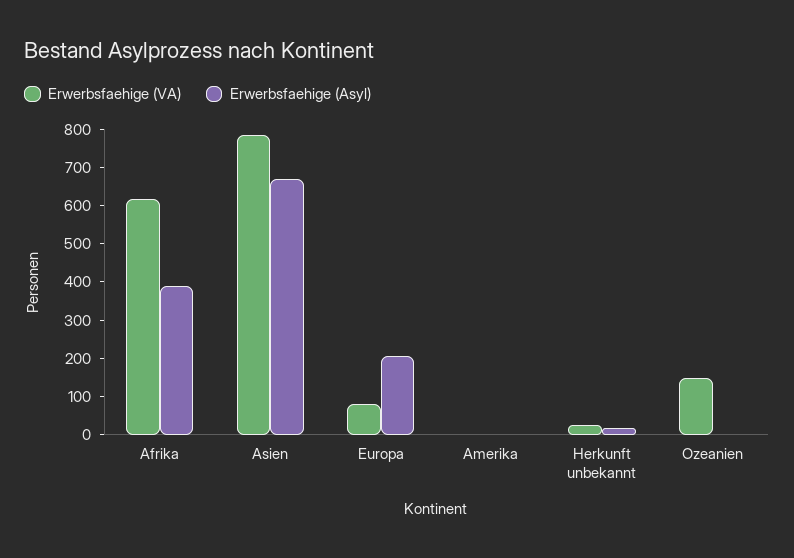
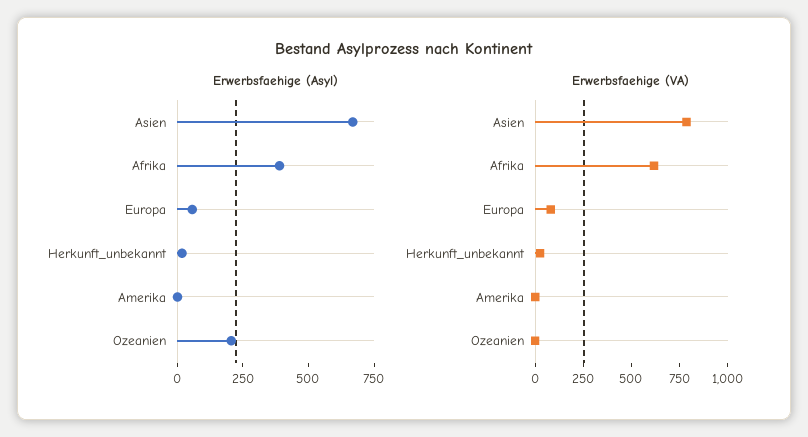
Erwerbsfaehige (Asyl), Europa: 200 -> 50
Erwerbsfaehige (VA), Ozeanien: 150 -> 0
Erwerbsfaehige (Asyl), Ozeanien: 0 -> 200

